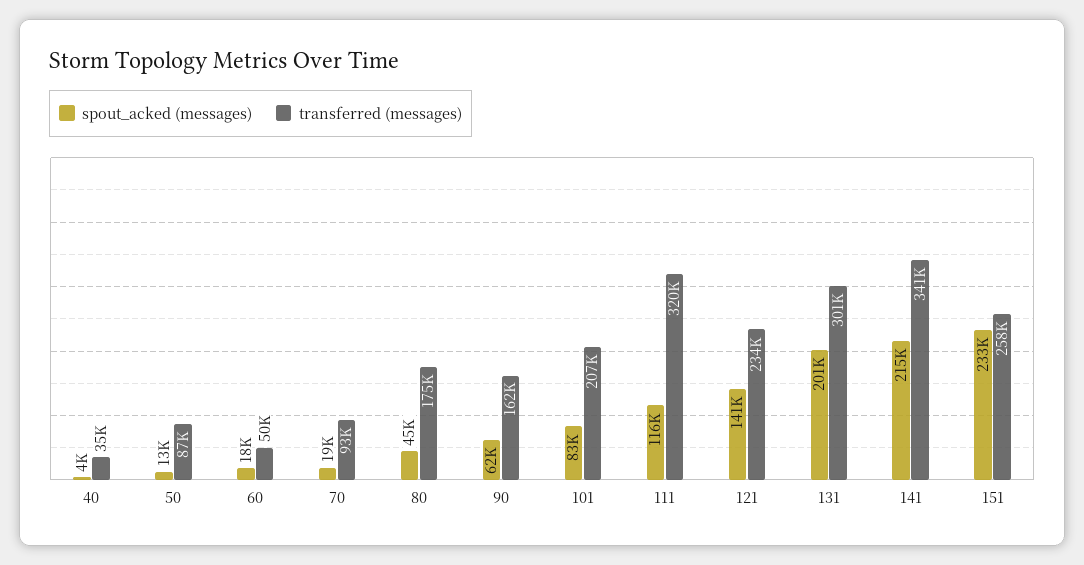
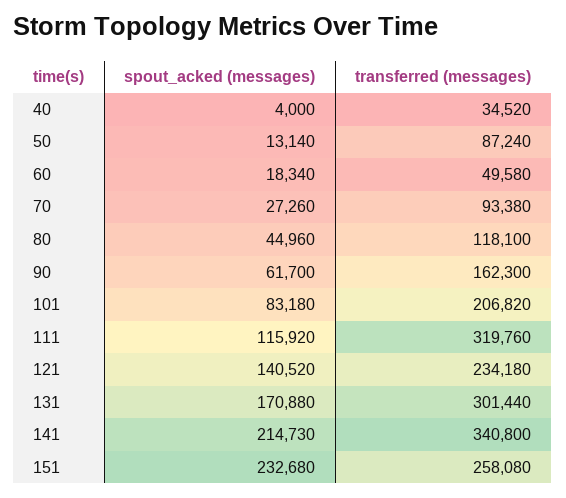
spout_acked (messages), 70: 19000 -> 27260
transferred (messages), 80: 175000 -> 118100
spout_acked (messages), 131: 201000 -> 170880

